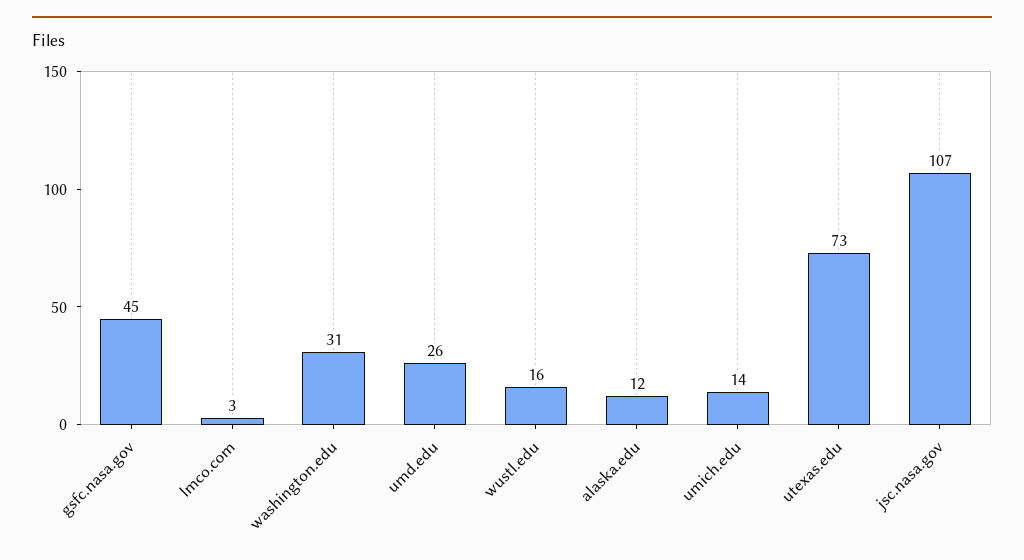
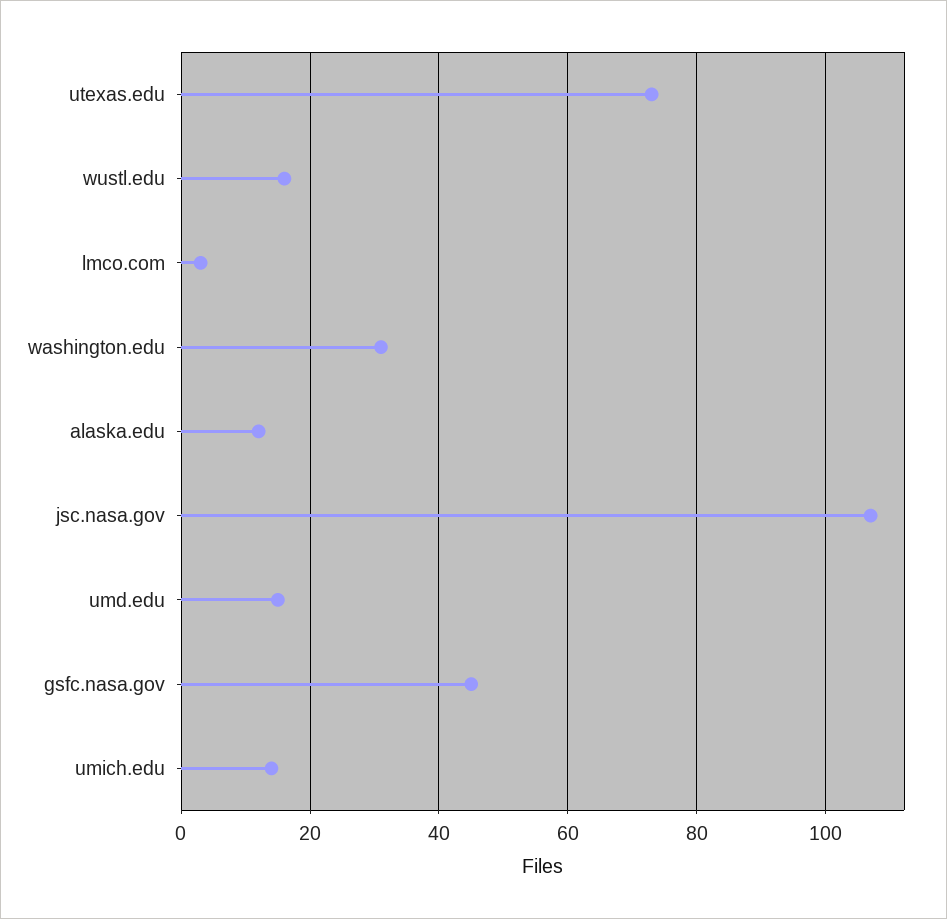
umd.edu: 26 -> 15

